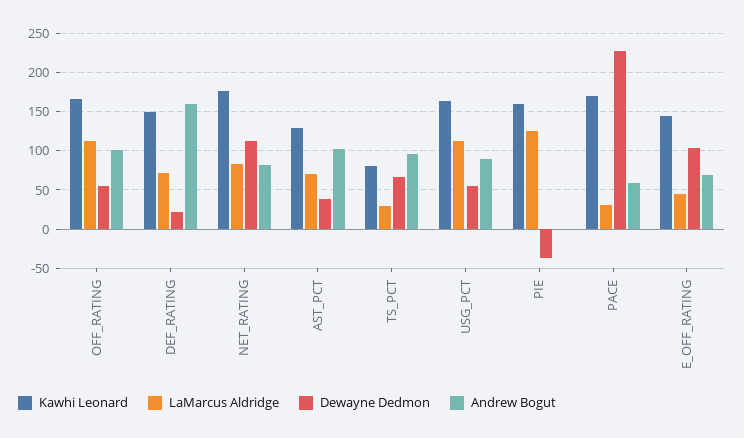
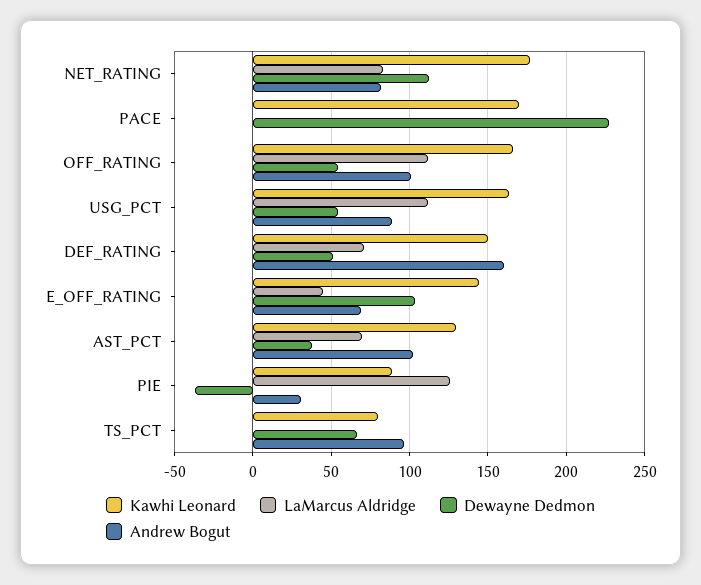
Dewayne Dedmon, DEF_RATING: 20 -> 50
LaMarcus Aldridge, TS_PCT: 30 -> 0
Kawhi Leonard, PIE: 160 -> 90
Andrew Bogut, PIE: 0 -> 30
LaMarcus Aldridge, PACE: 30 -> 0
Andrew Bogut, PACE: 60 -> 0

